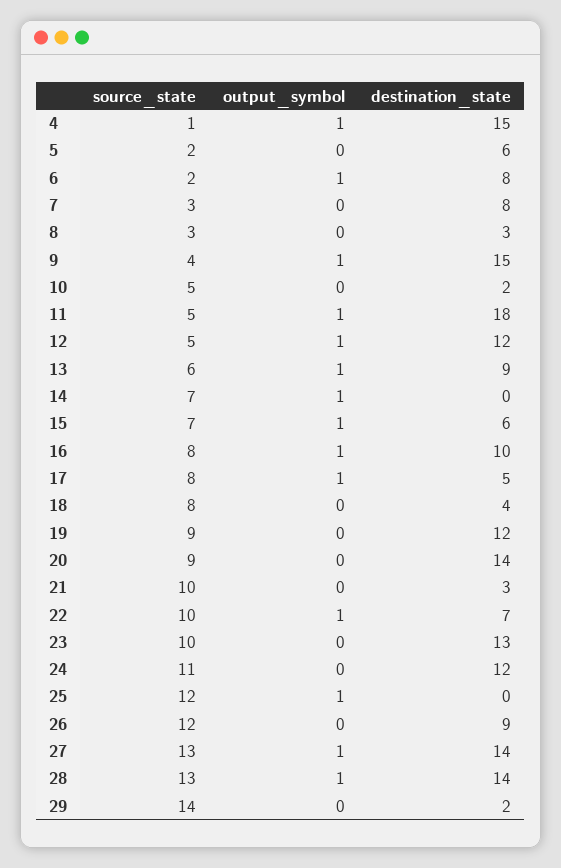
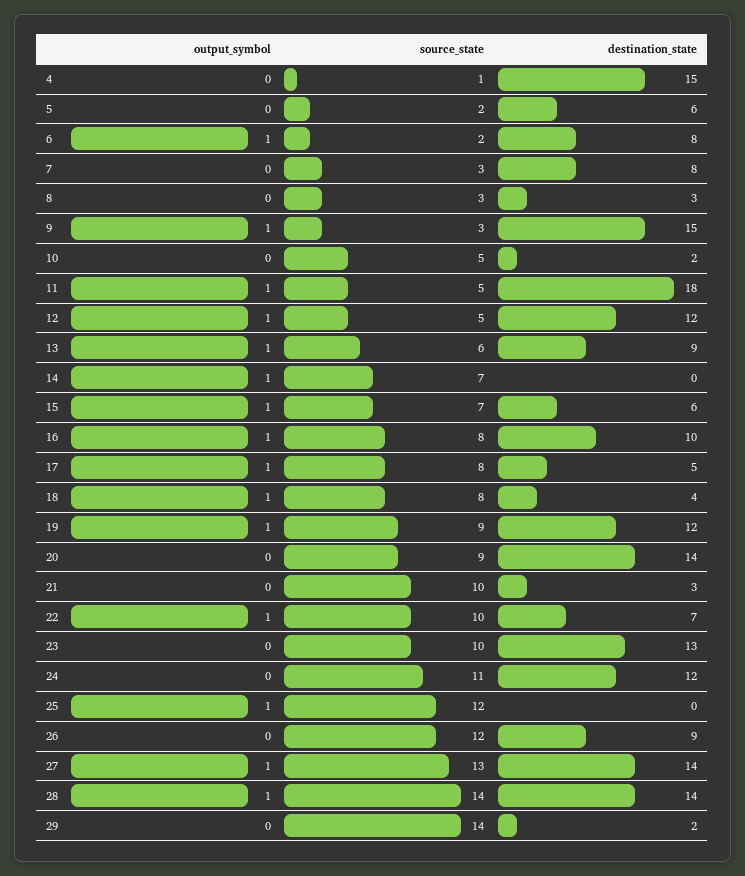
output_symbol, 4: 1 -> 0
source_state, 9: 4 -> 3
output_symbol, 18: 0 -> 1
output_symbol, 19: 0 -> 1
source_state, 28: 13 -> 14

